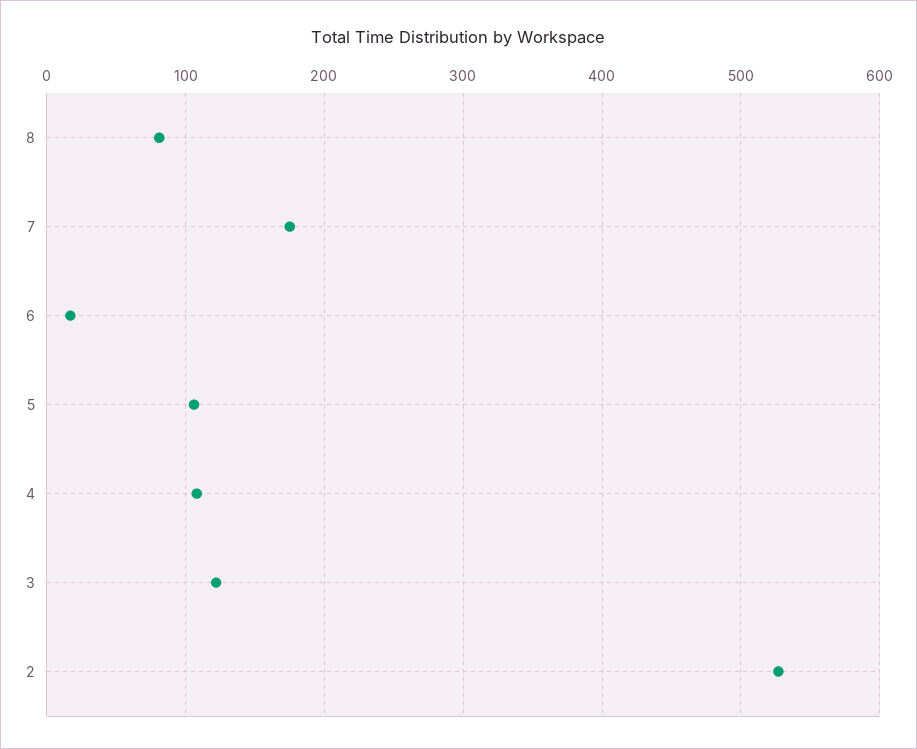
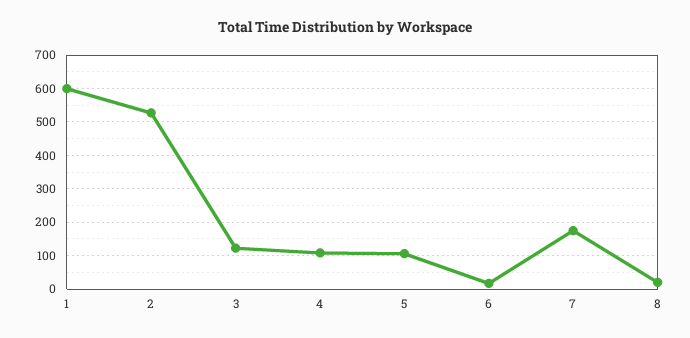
8: 80 -> 20
1: none -> 600

